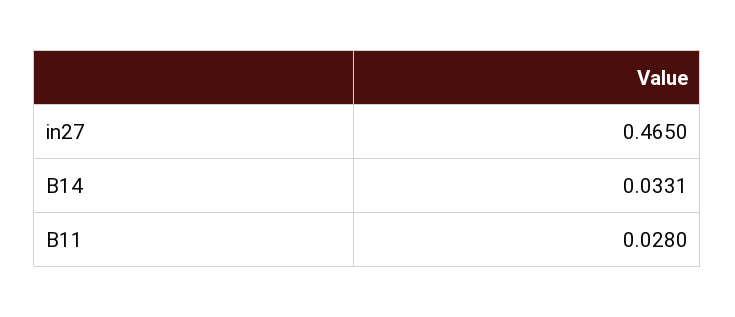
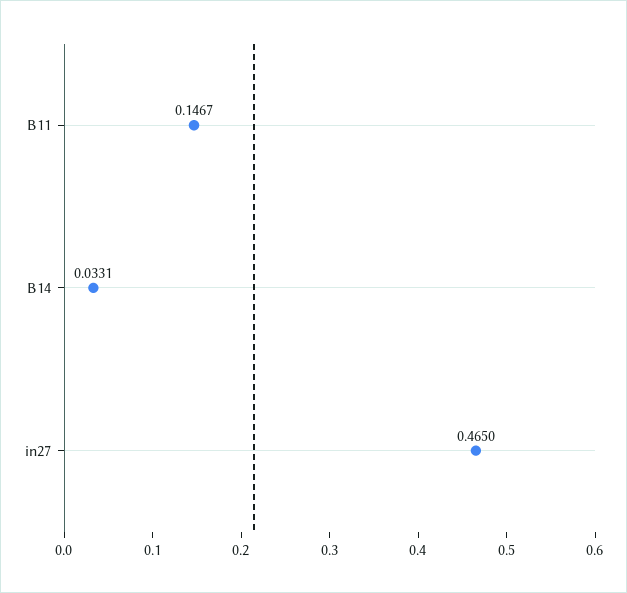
B11: 0.028 -> 0.1467

